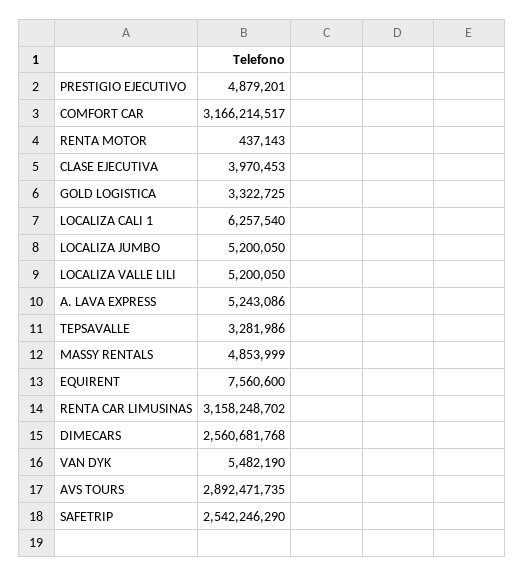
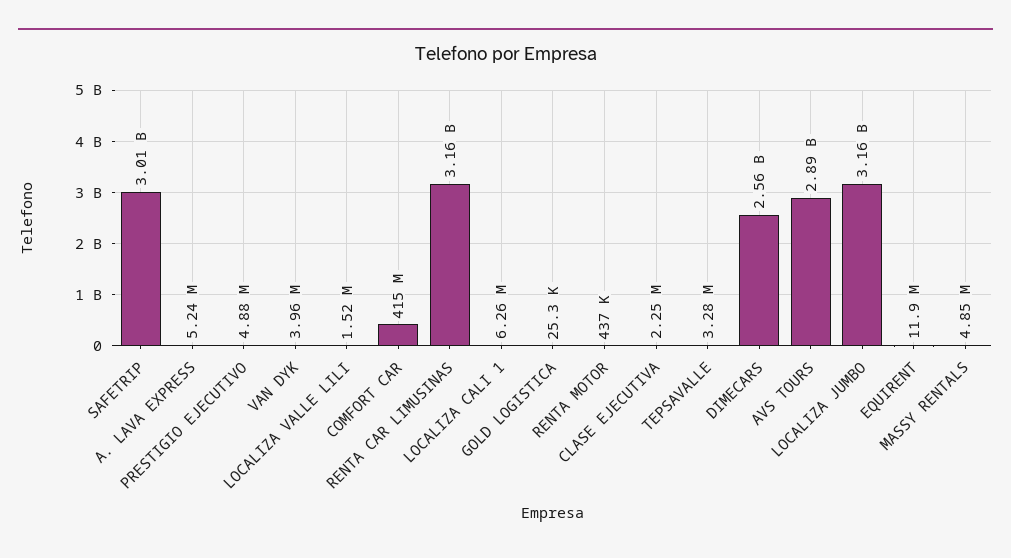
COMFORT CAR: 3166214517 -> 415000000
CLASE EJECUTIVA: 3970453 -> 2250000
GOLD LOGISTICA: 3322725 -> 25300
LOCALIZA JUMBO: 5200050 -> 3160000000
LOCALIZA VALLE LILI: 5200050 -> 1520000
EQUIRENT: 7560600 -> 11900000
VAN DYK: 5482190 -> 3960000
SAFETRIP: 2542246290 -> 3010000000

